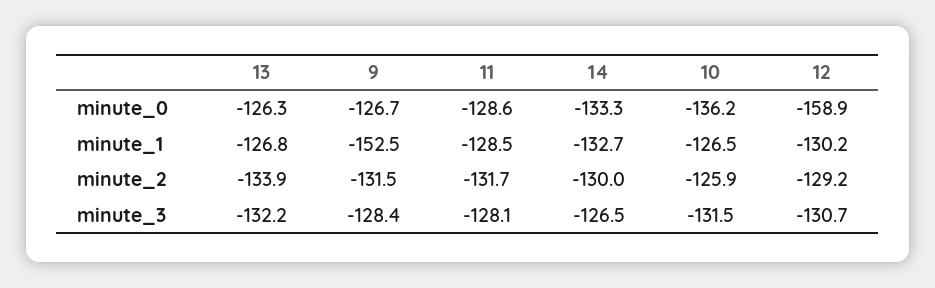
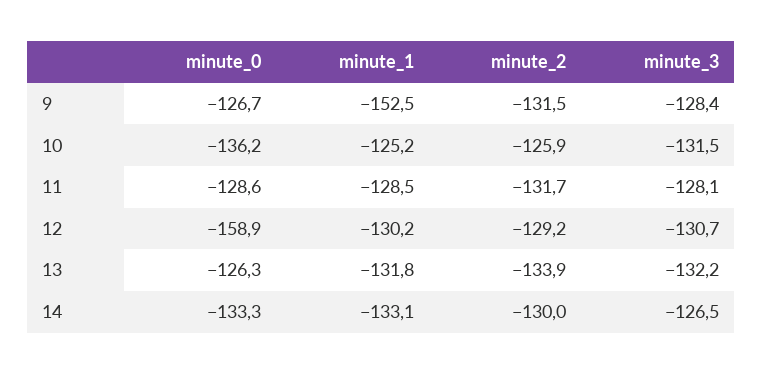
13, minute_1: -126.8 -> -131.8
14, minute_1: -132.7 -> -133.1
10, minute_1: -126.5 -> -125.2

